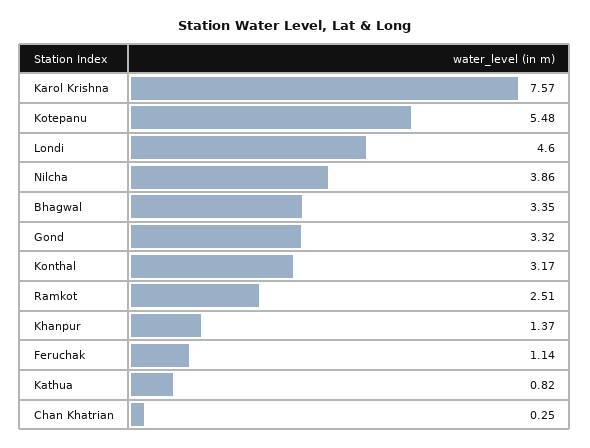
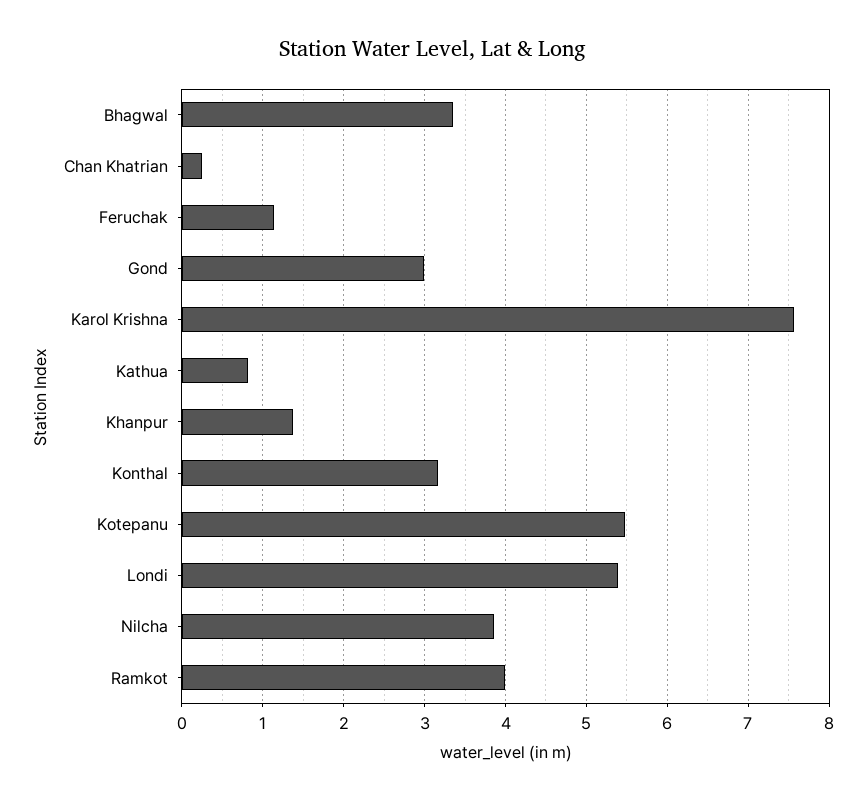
Londi: 4.6 -> 5.4
Gond: 3.32 -> 3
Ramkot: 2.51 -> 4

